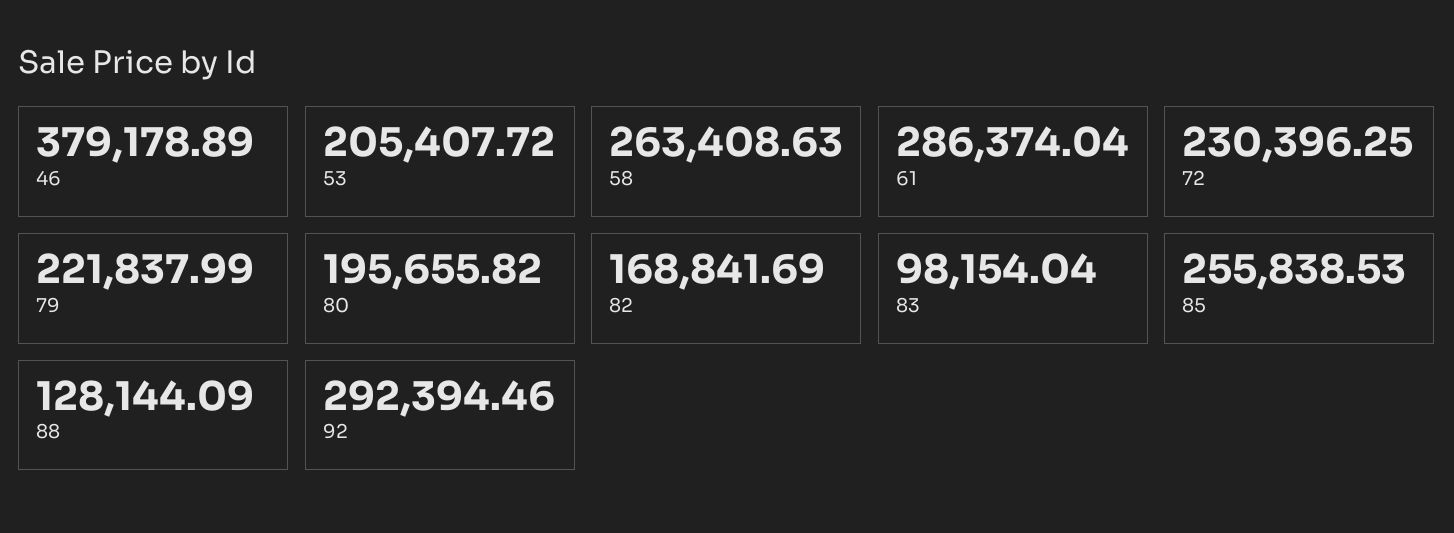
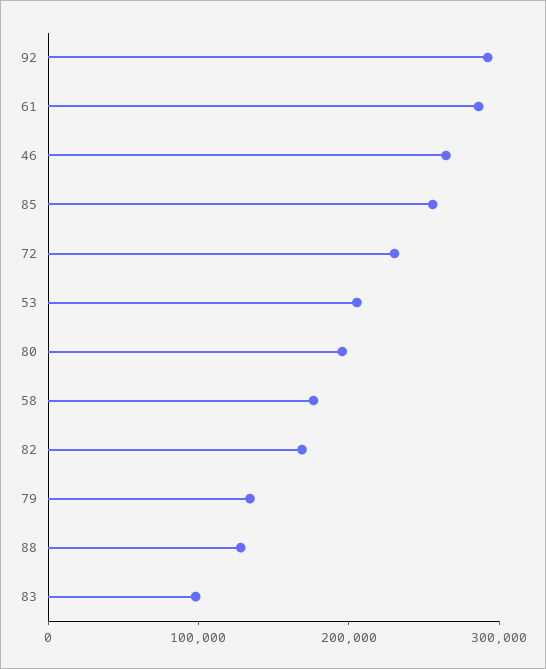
46: 379178.89 -> 260000
58: 263408.63 -> 180000
79: 221837.99 -> 140000

